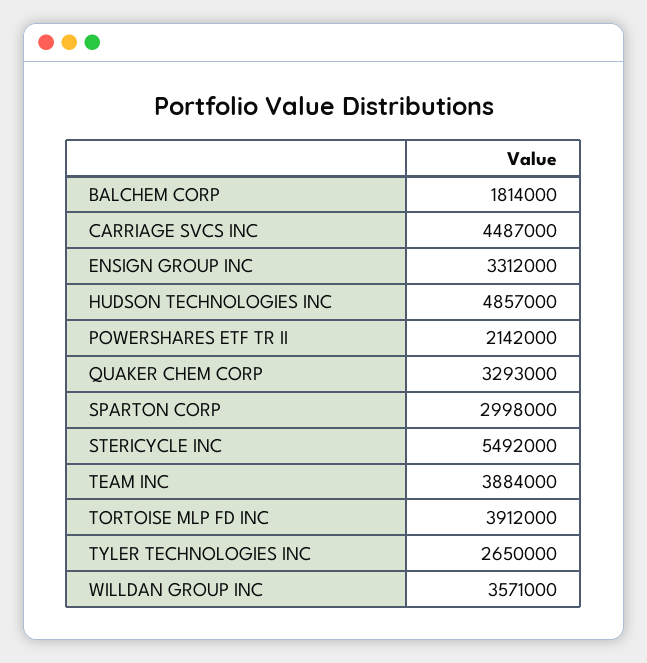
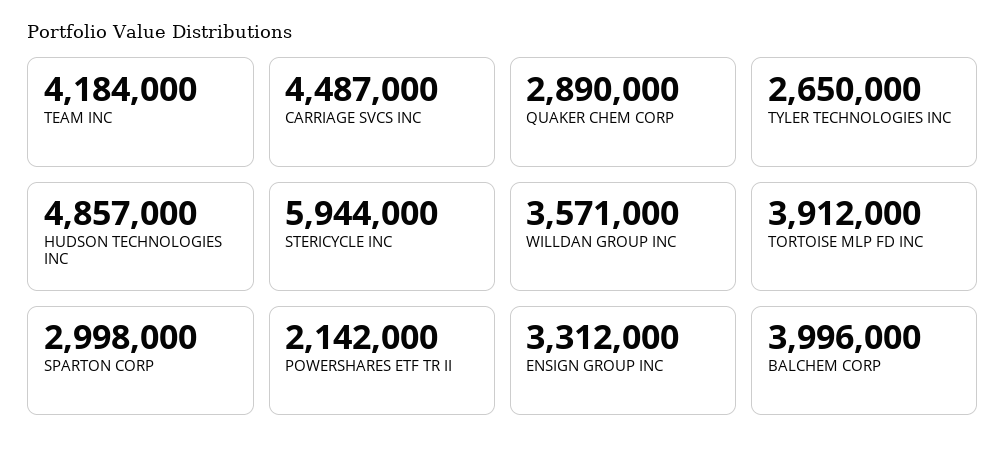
BALCHEM CORP: 1814000 -> 3996000
QUAKER CHEM CORP: 3293000 -> 2890000
STERICYCLE INC: 5492000 -> 5944000
TEAM INC: 3884000 -> 4184000

